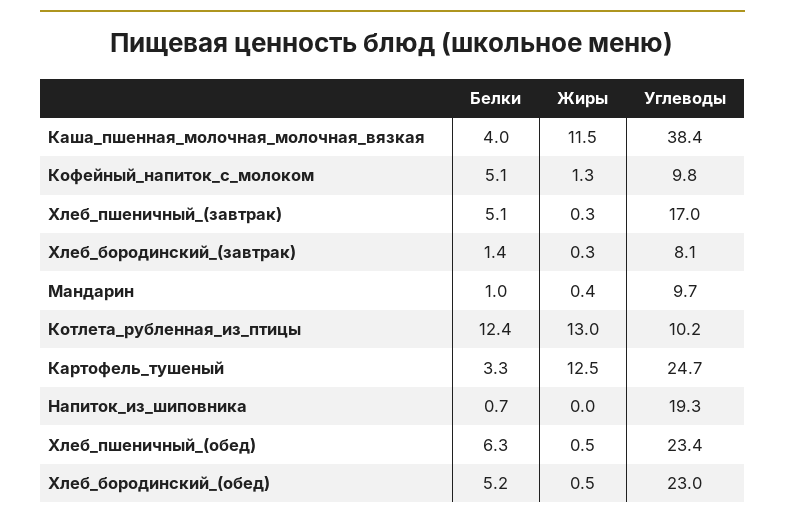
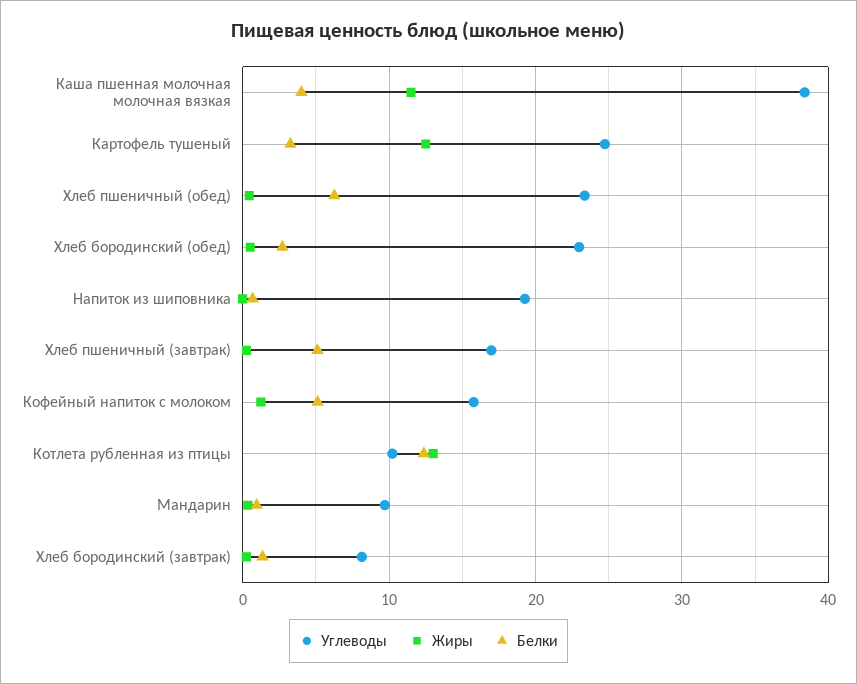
Углеводы, Кофейный_напиток_с_молоком: 9.8 -> 16
Белки, Хлеб_бородинский_(обед): 5.2 -> 3

